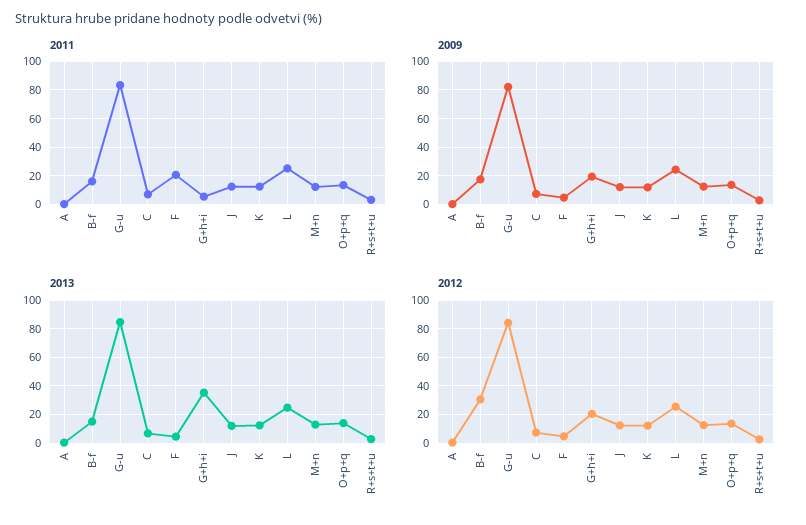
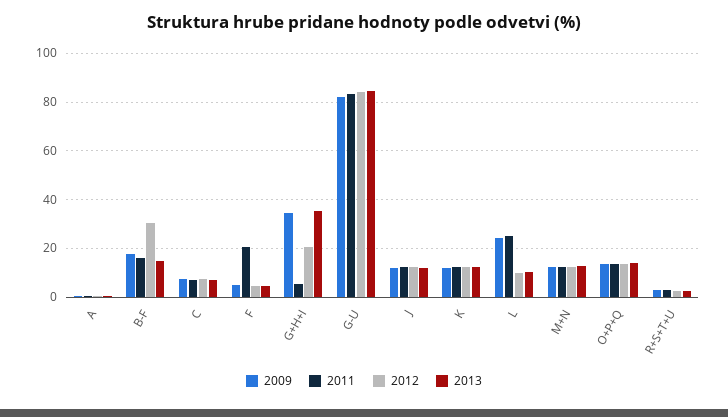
2009, G+h+i: 20 -> 35
2013, L: 25 -> 10
2012, L: 25 -> 10

